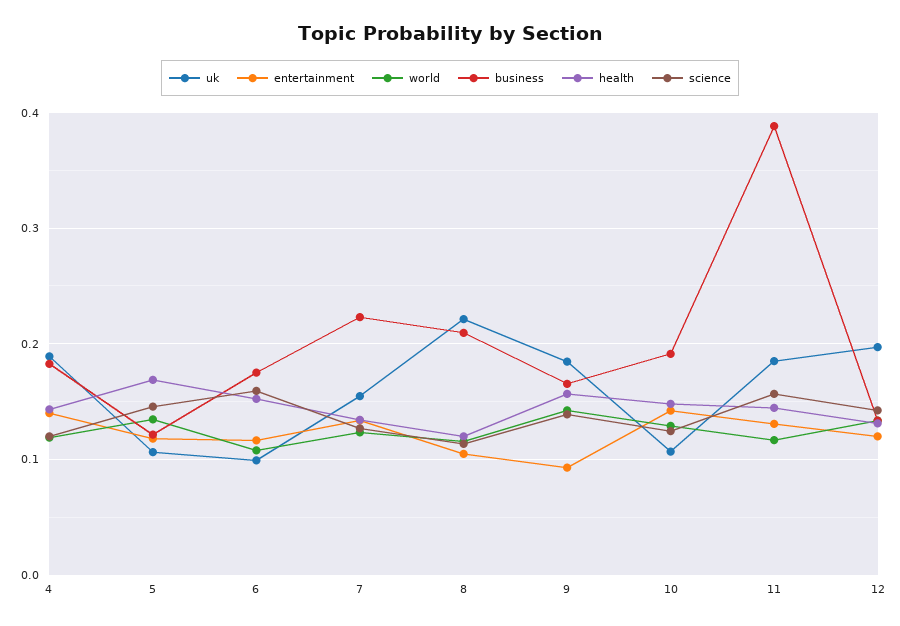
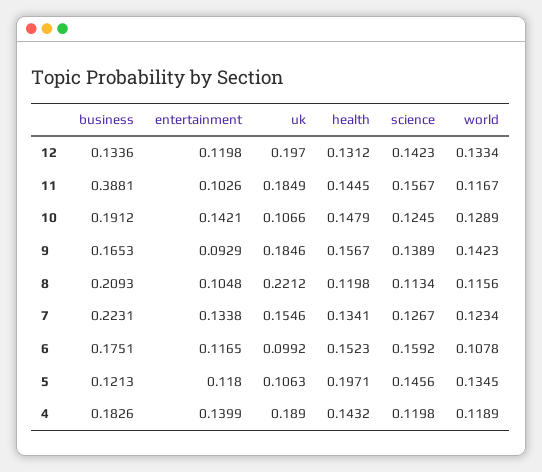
health, 5: 0.17 -> 0.1971
entertainment, 11: 0.13 -> 0.1026

